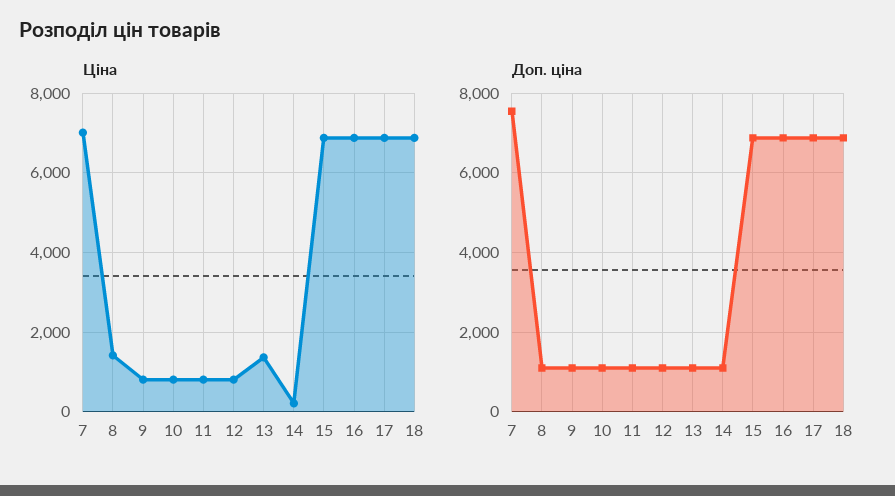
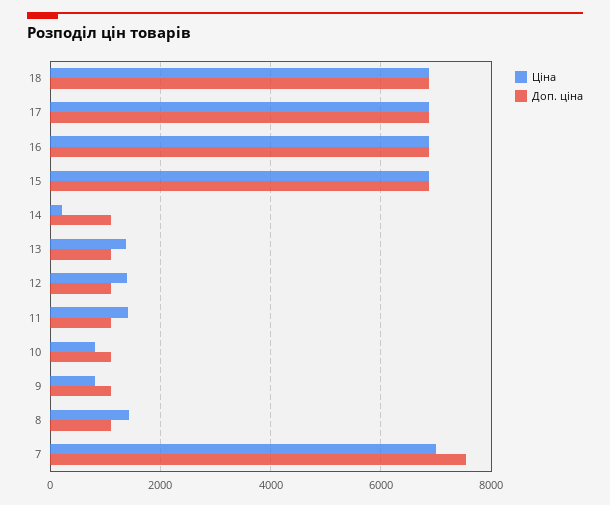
Ціна, 11: 800 -> 1400
Ціна, 12: 800 -> 1400

